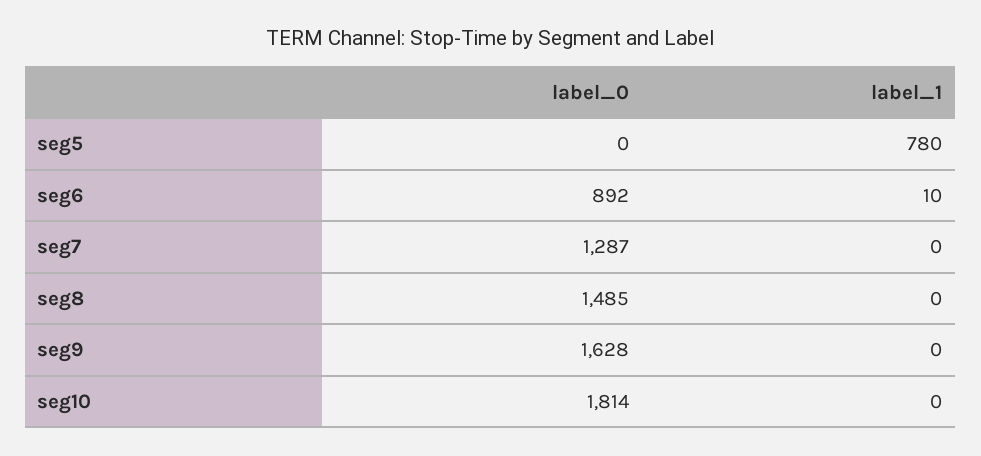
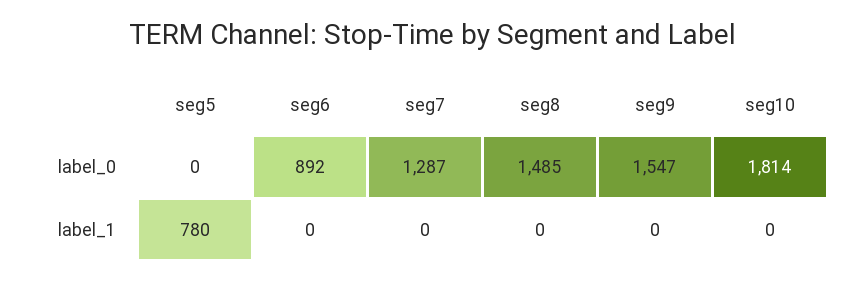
label_1, seg6: 10 -> 0
label_0, seg9: 1628 -> 1547

